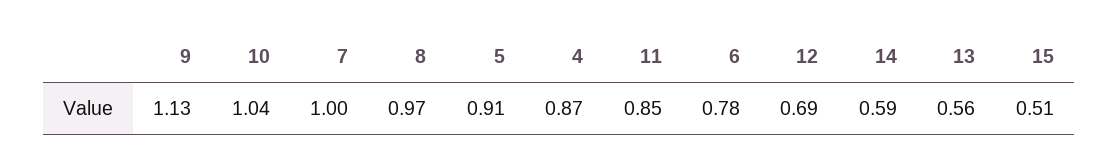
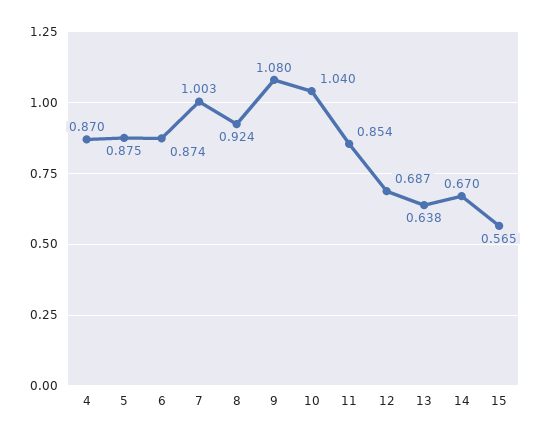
9: 1.13 -> 1.08
8: 0.97 -> 0.924
5: 0.91 -> 0.875
6: 0.78 -> 0.874
14: 0.59 -> 0.67
13: 0.56 -> 0.638
15: 0.51 -> 0.565

